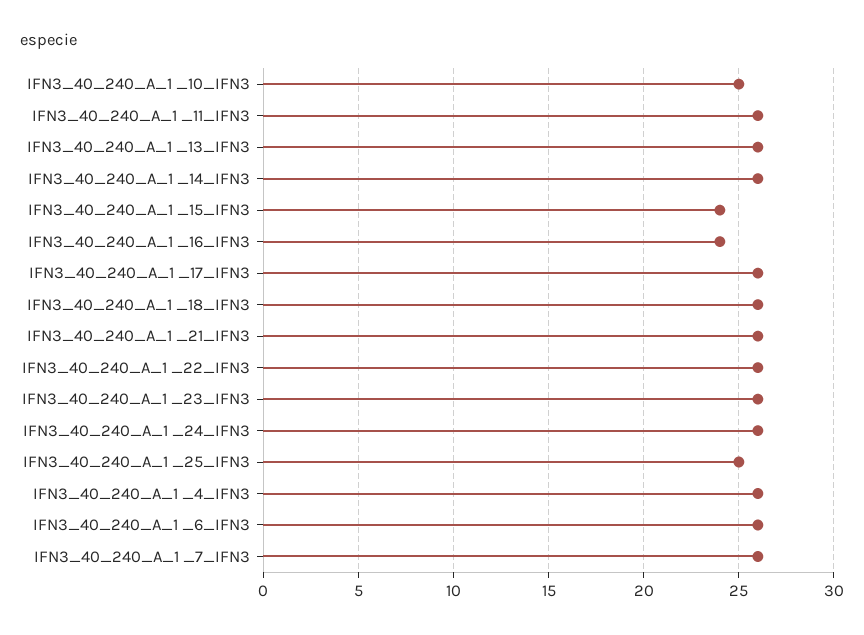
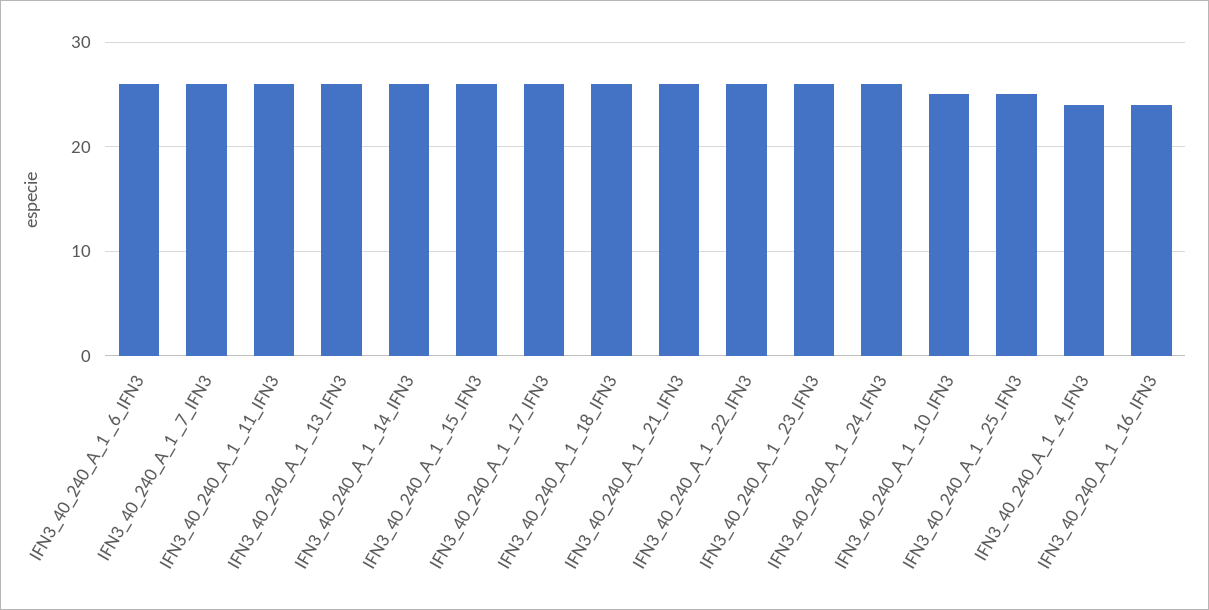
IFN3_40_240_A_1 _15_IFN3: 24 -> 26
IFN3_40_240_A_1 _4_IFN3: 26 -> 24

